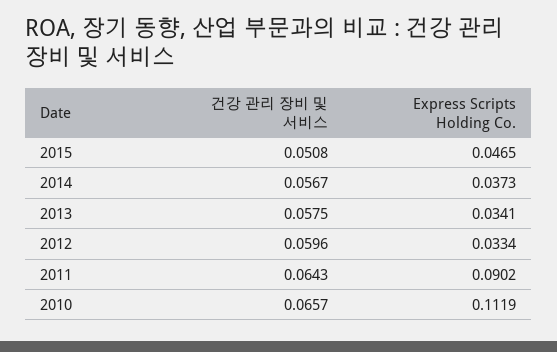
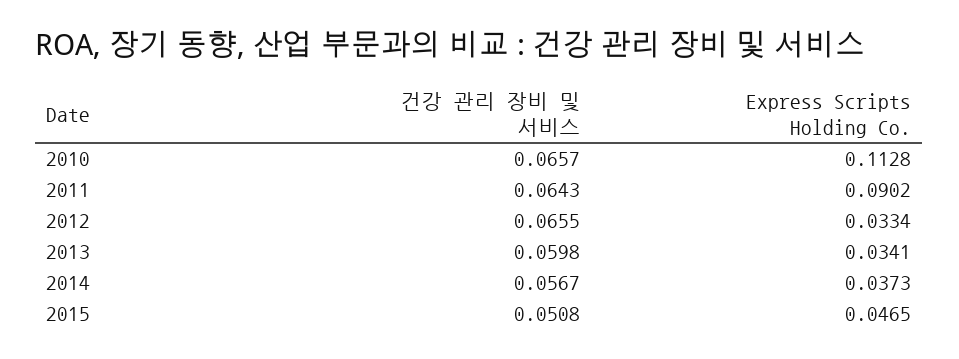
건강 관리 장비 및 서비스, 2013: 0.0575 -> 0.0598
건강 관리 장비 및 서비스, 2012: 0.0596 -> 0.0655
Express Scripts Holding Co., 2010: 0.1119 -> 0.1128

